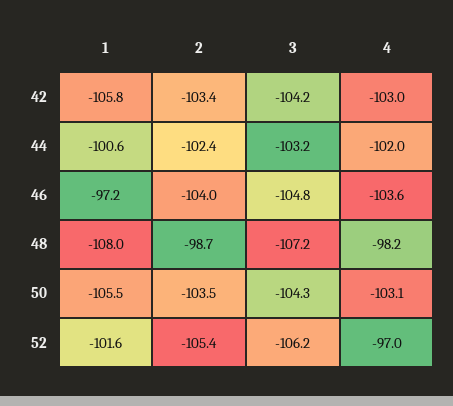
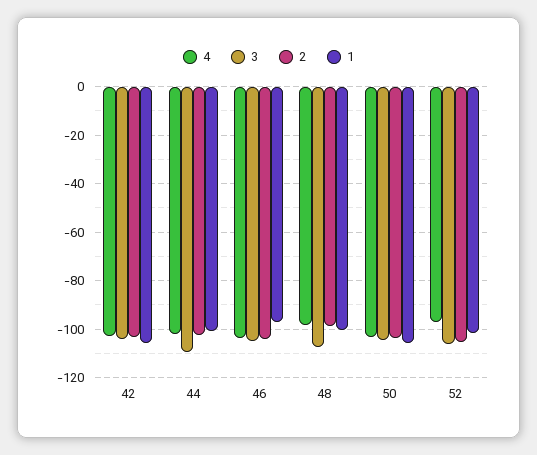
3, 44: -103.2 -> -110
1, 48: -108 -> -100

